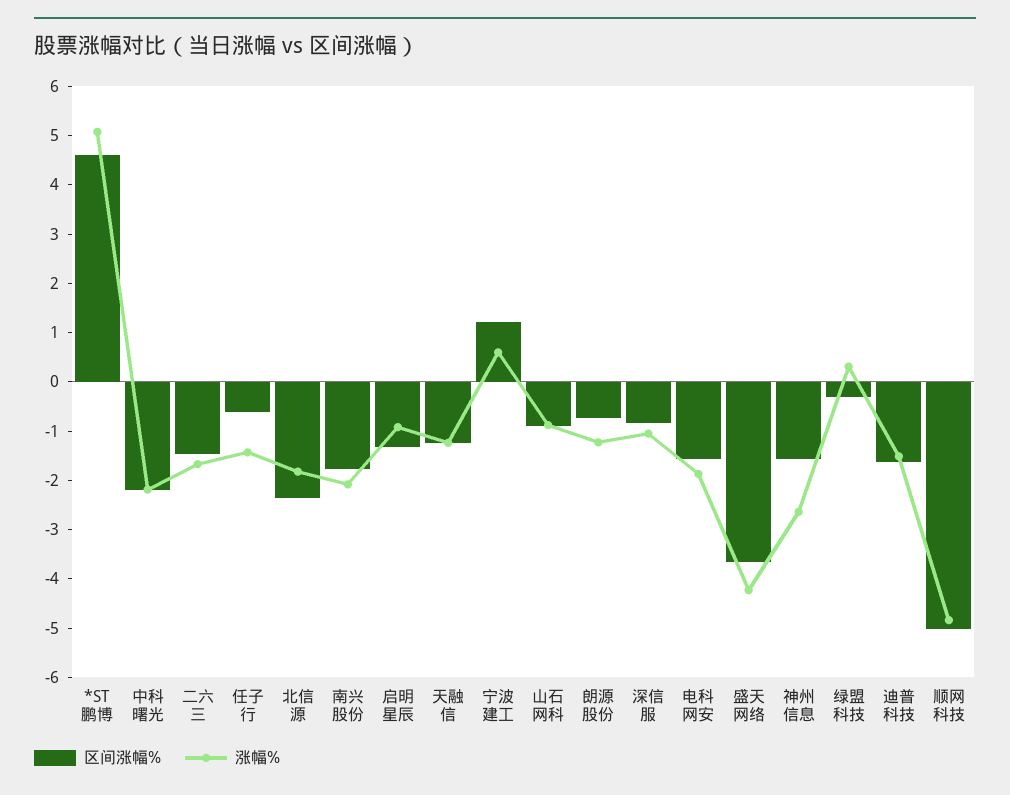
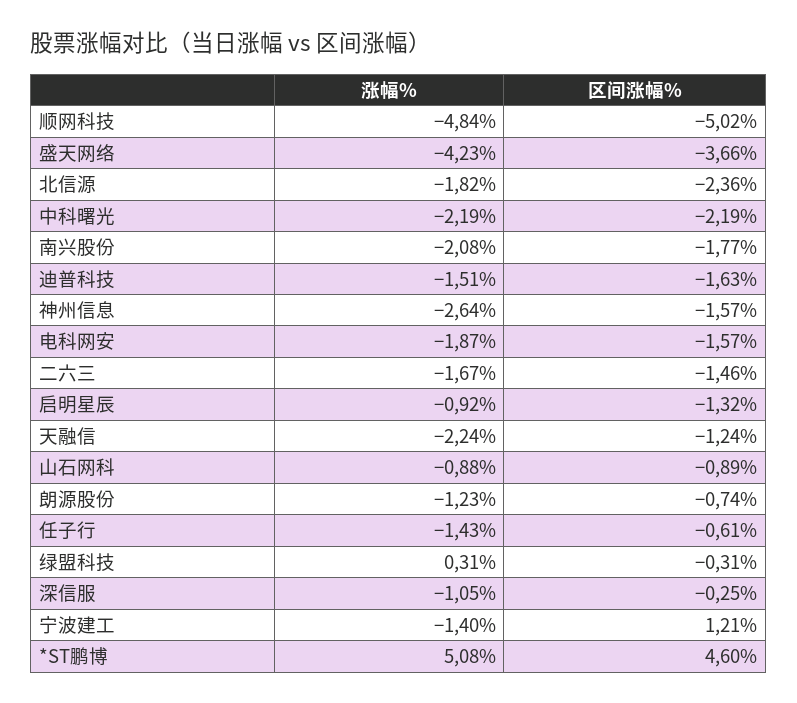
涨幅%, 天融信: -1.2 -> -2.24
涨幅%, 宁波建工: 0.6 -> -1.4
区间涨幅%, 深信服: -0.8 -> -0.25

